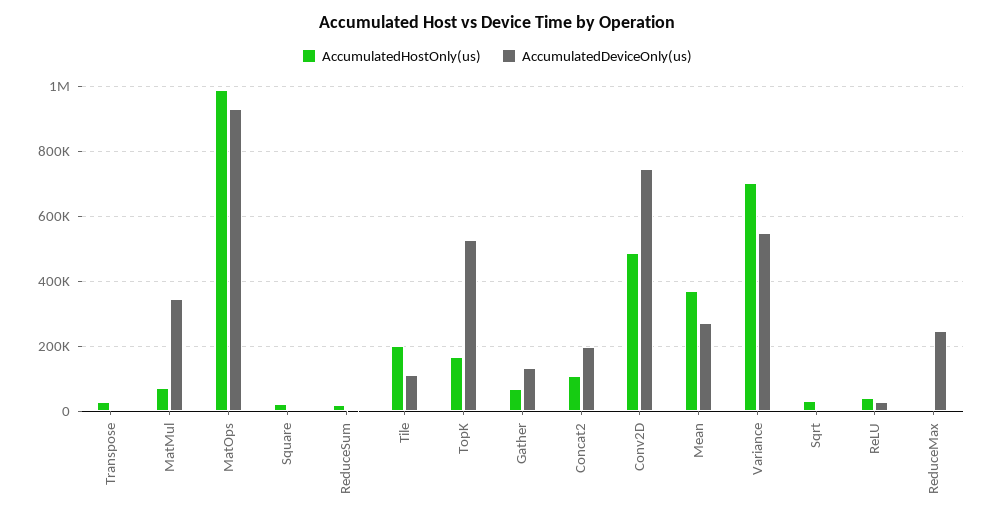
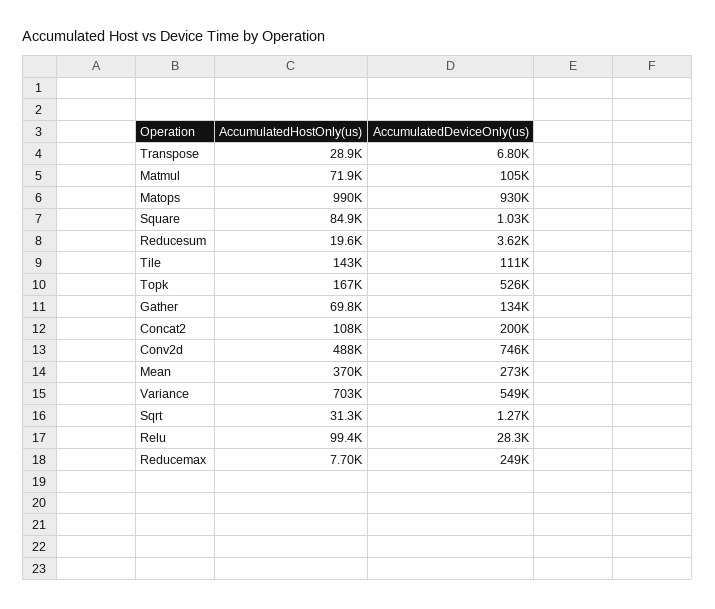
AccumulatedDeviceOnly(us), MatMul: 340000 -> 105000
AccumulatedHostOnly(us), Square: 20000 -> 84900
AccumulatedHostOnly(us), Tile: 200000 -> 143000
AccumulatedHostOnly(us), ReLU: 40000 -> 99400

